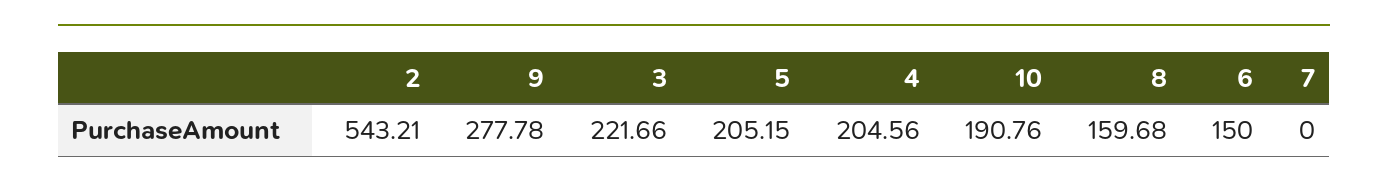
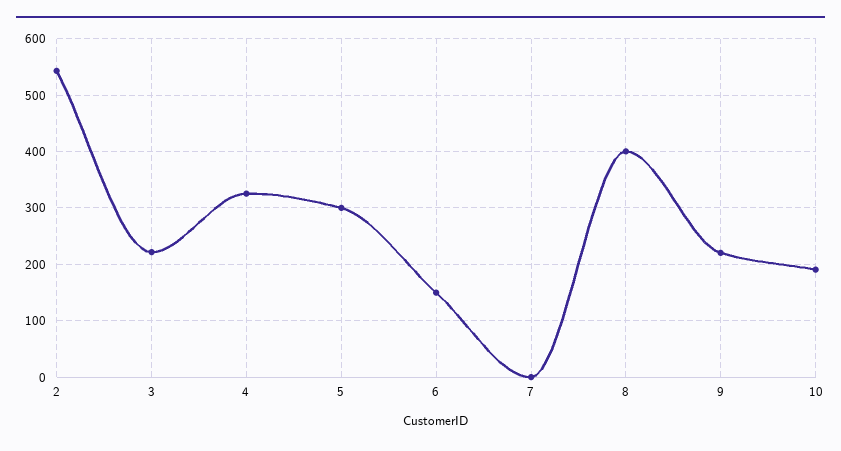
9: 277.78 -> 220
5: 205.15 -> 300
4: 204.56 -> 320
8: 159.68 -> 400

